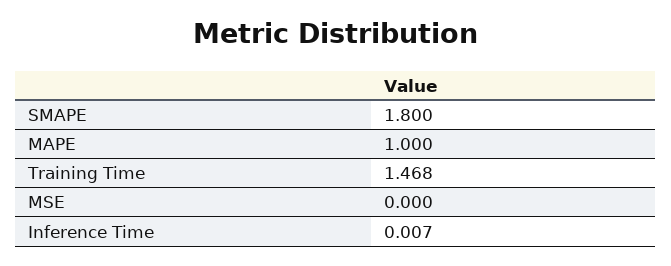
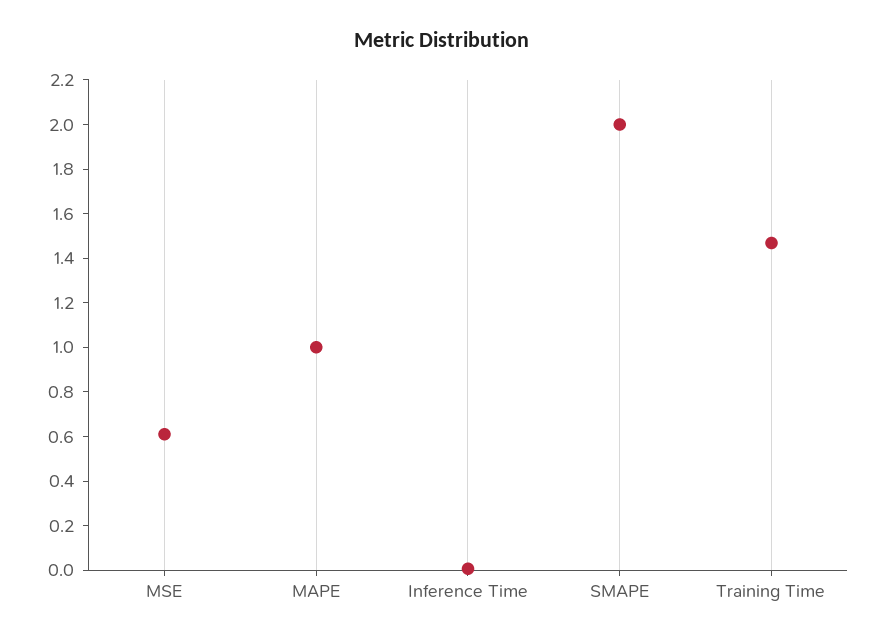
SMAPE: 1.8 -> 2
MSE: 0 -> 0.6

